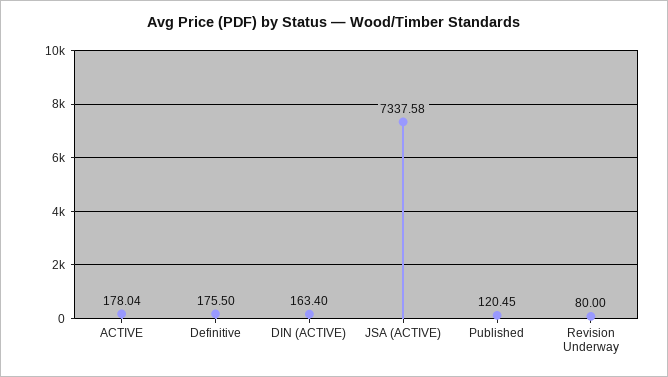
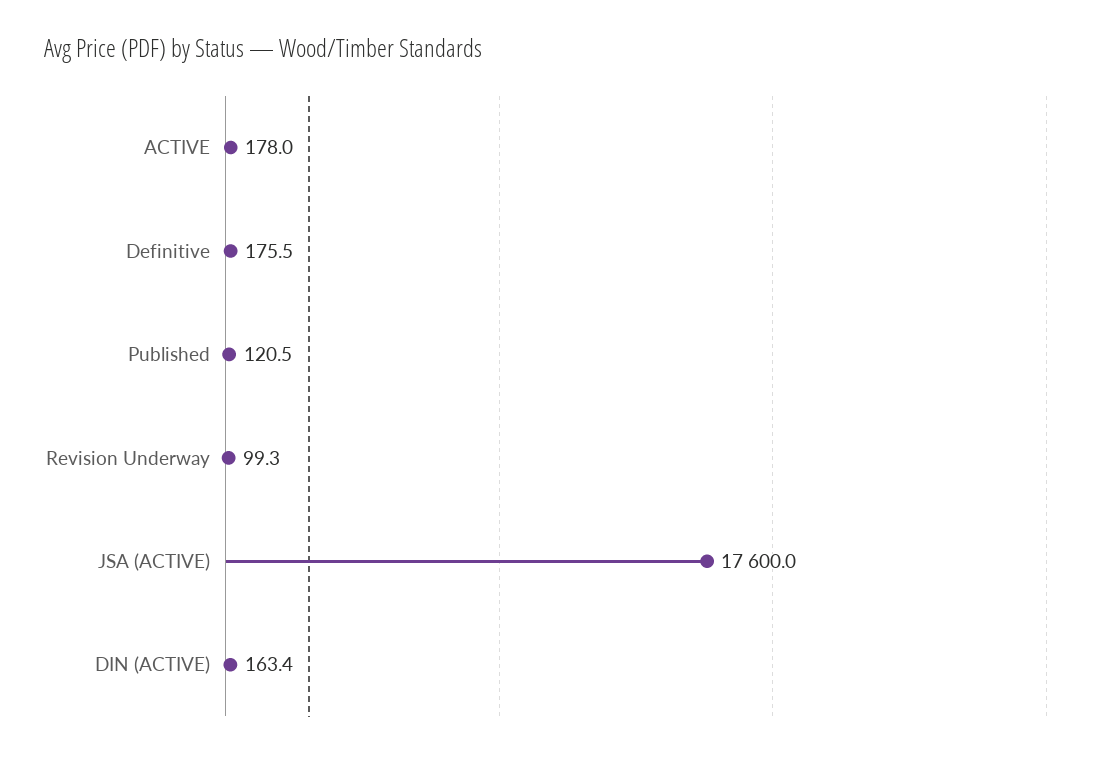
JSA (ACTIVE): 7337.58 -> 17600
Revision Underway: 80 -> 99.3

